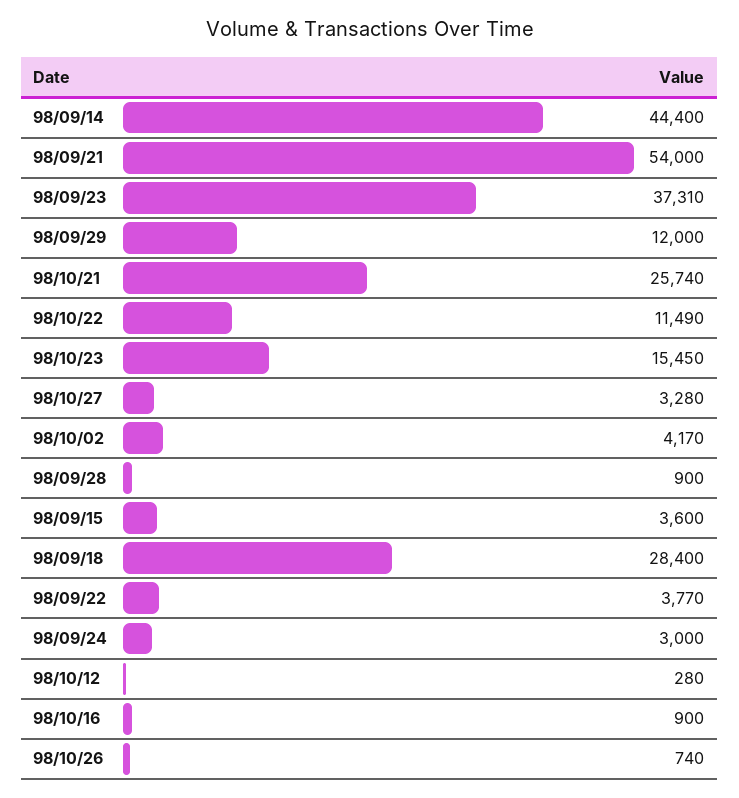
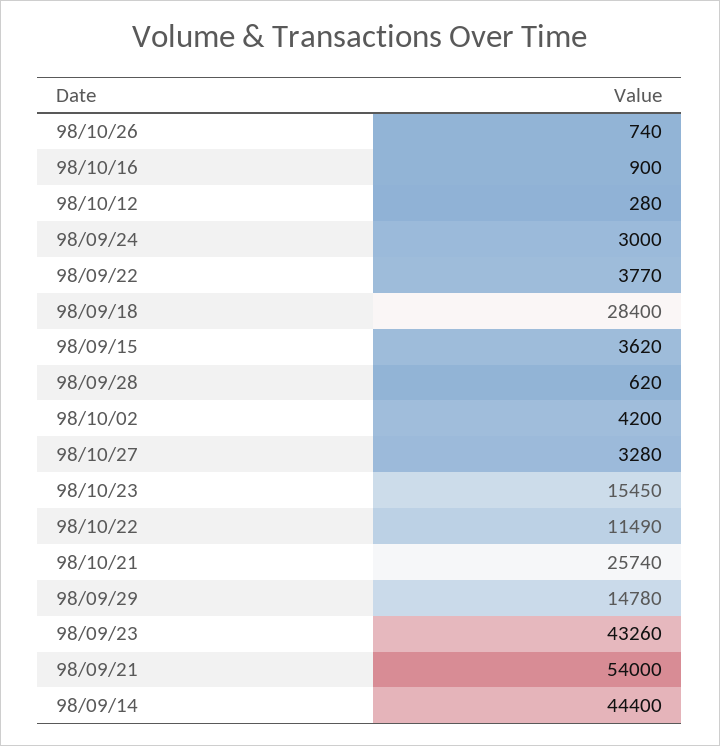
98/09/23: 37310 -> 43260
98/09/29: 12000 -> 14780
98/10/02: 4170 -> 4200
98/09/28: 900 -> 620
98/09/15: 3600 -> 3620

